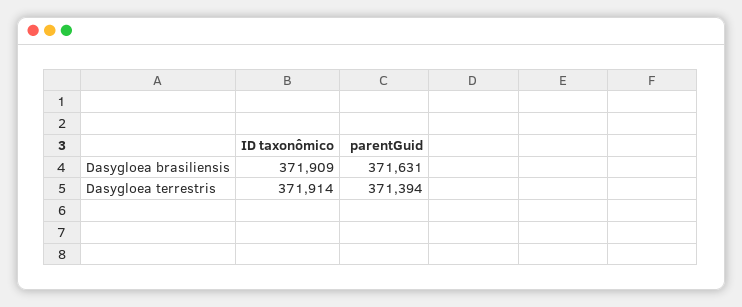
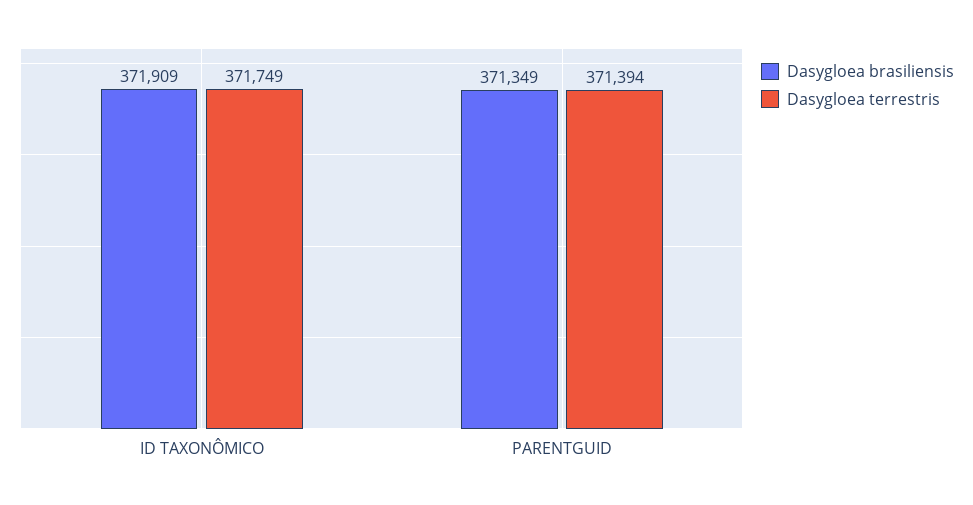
Dasygloea brasiliensis, parentGuid: 371631 -> 371349
Dasygloea terrestris, ID taxonômico: 371914 -> 371749

